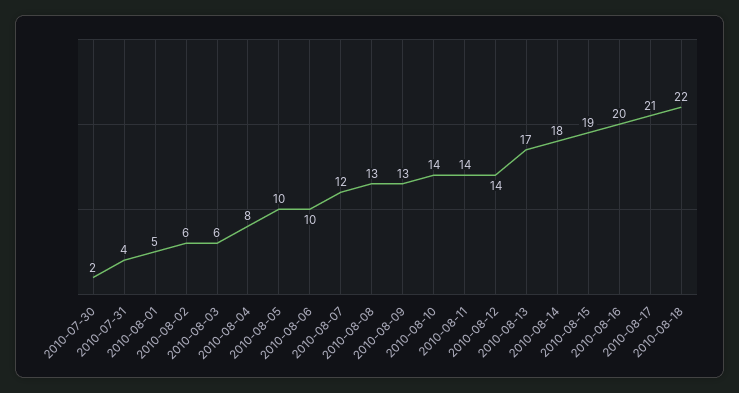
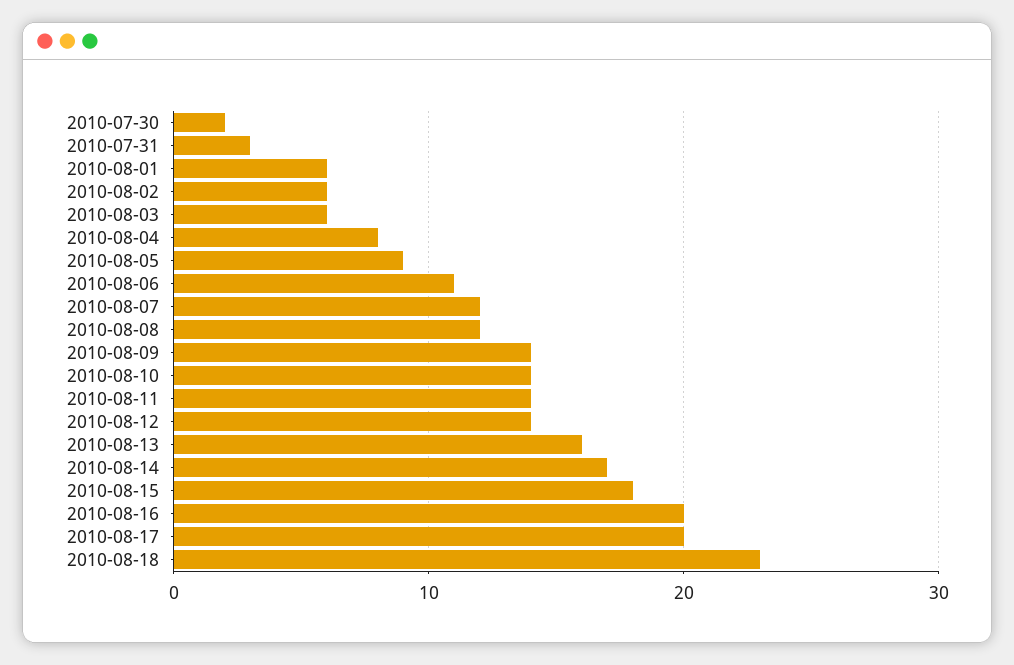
2010-07-31: 4 -> 3
2010-08-01: 5 -> 6
2010-08-05: 10 -> 9
2010-08-06: 10 -> 11
2010-08-08: 13 -> 12
2010-08-09: 13 -> 14
2010-08-13: 17 -> 16
2010-08-14: 18 -> 17
2010-08-15: 19 -> 18
2010-08-17: 21 -> 20
2010-08-18: 22 -> 23

